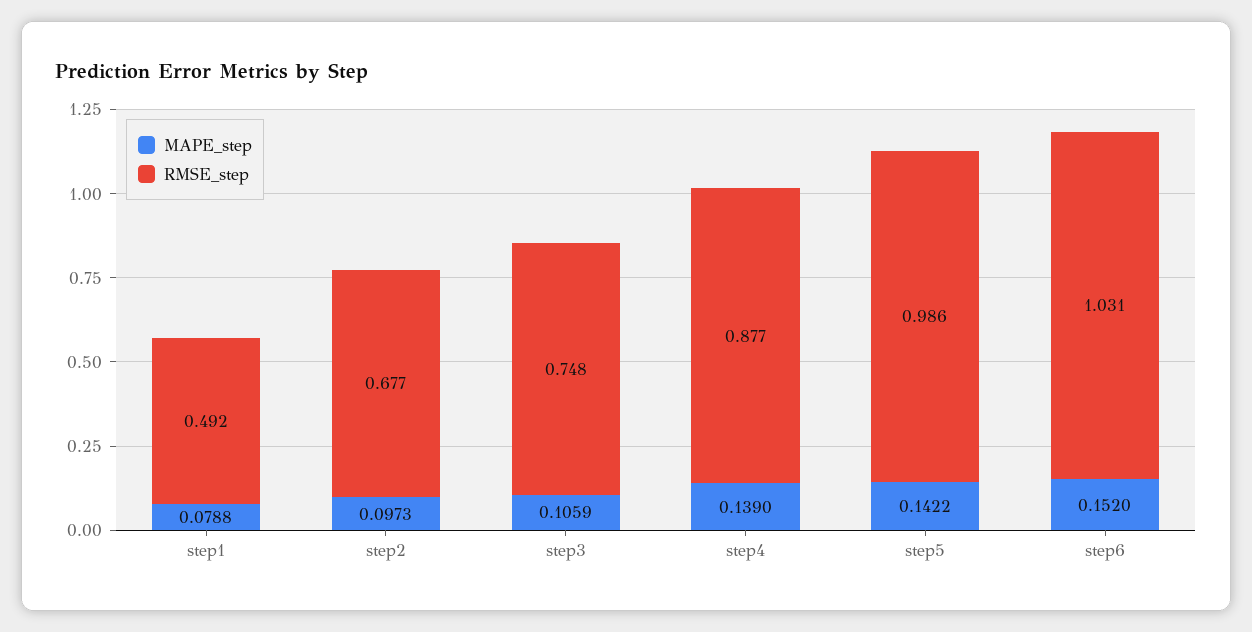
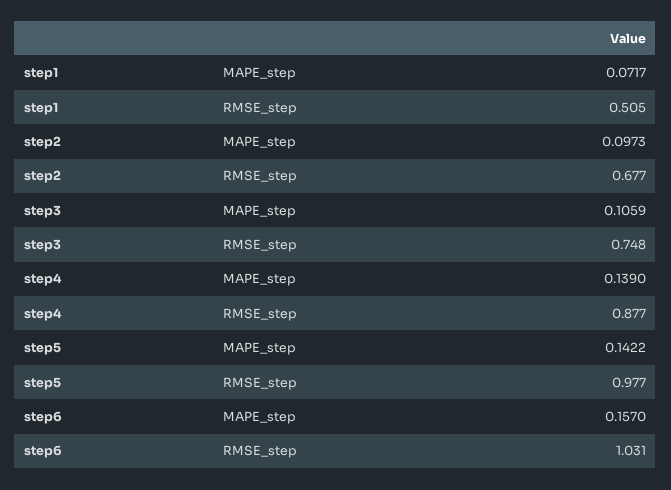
MAPE_step, step1: 0.0788 -> 0.0717
RMSE_step, step1: 0.492 -> 0.505
RMSE_step, step5: 0.986 -> 0.977
MAPE_step, step6: 0.152 -> 0.157

